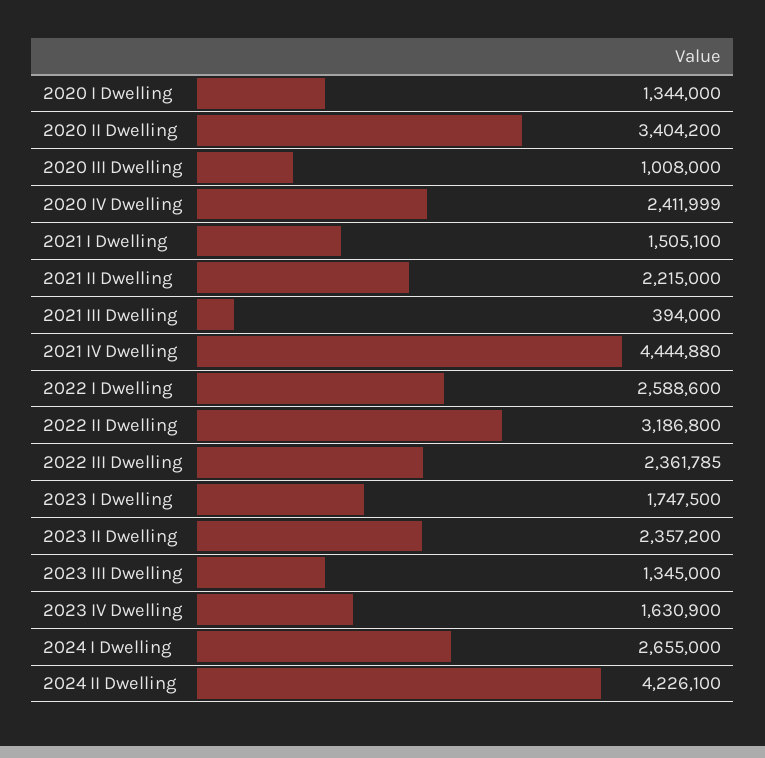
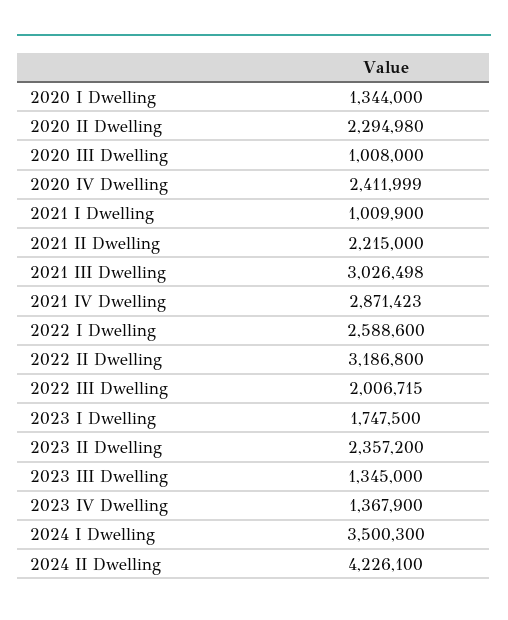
2020 II Dwelling: 3404200 -> 2294980
2021 I Dwelling: 1505100 -> 1009900
2021 III Dwelling: 394000 -> 3026498
2021 IV Dwelling: 4444880 -> 2871423
2022 III Dwelling: 2361785 -> 2006715
2023 IV Dwelling: 1630900 -> 1367900
2024 I Dwelling: 2655000 -> 3500300

